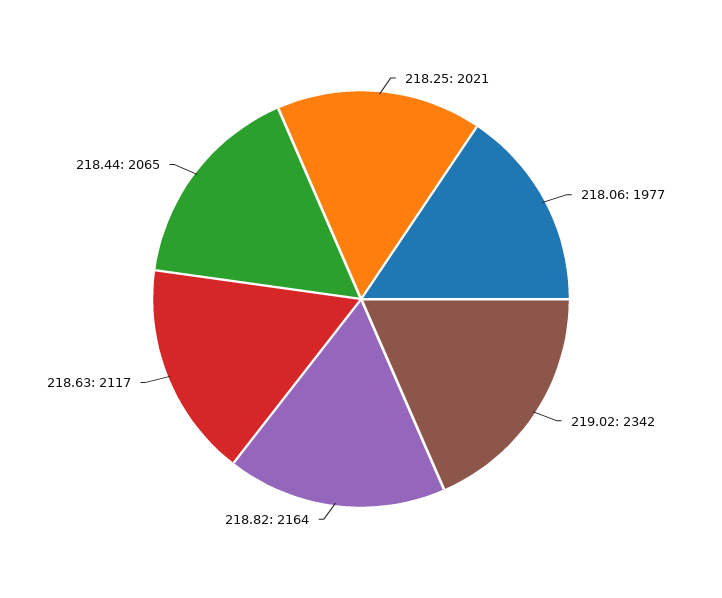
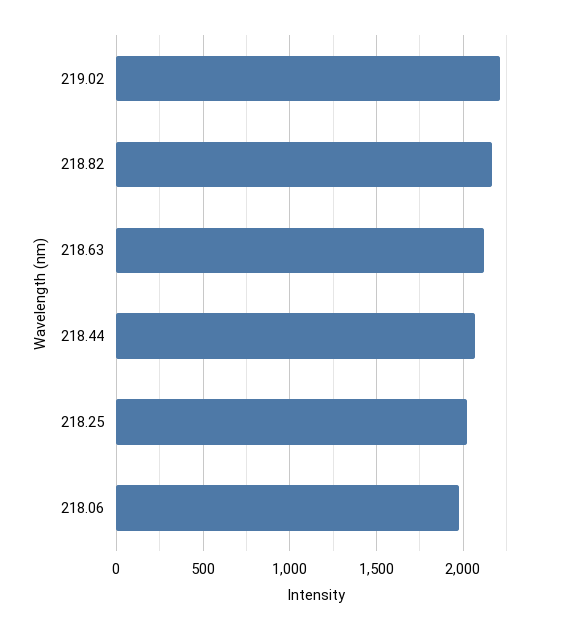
219.02: 2342 -> 2200

